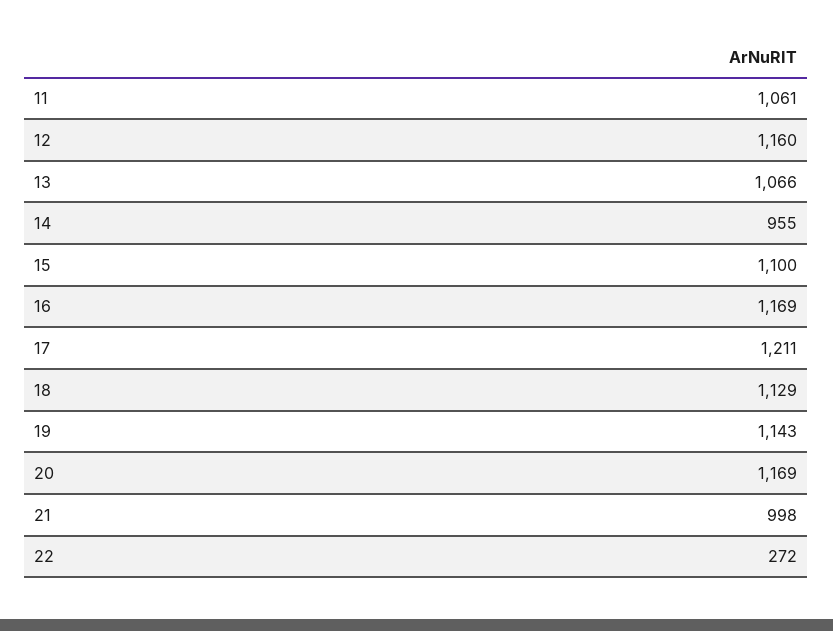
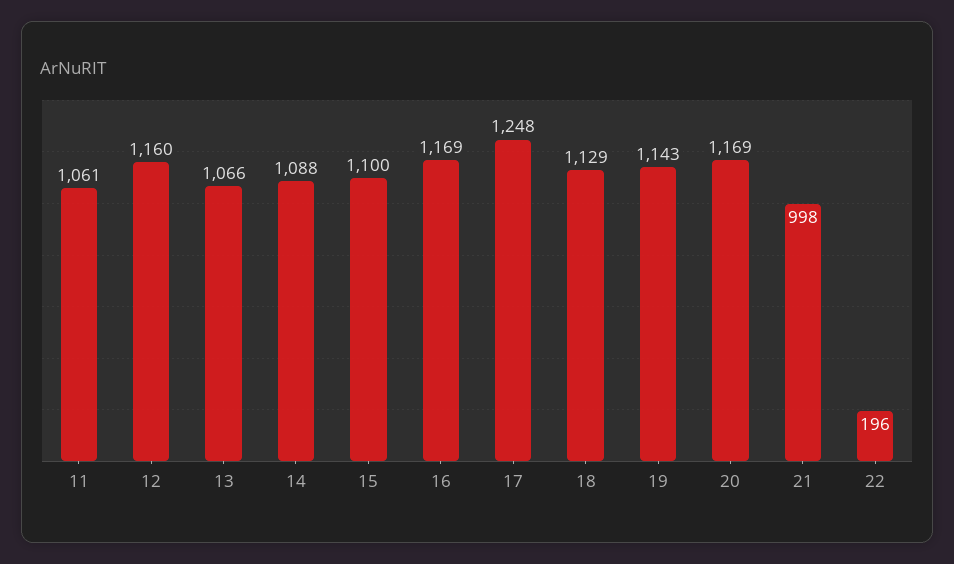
14: 955 -> 1088
17: 1211 -> 1248
22: 272 -> 196

